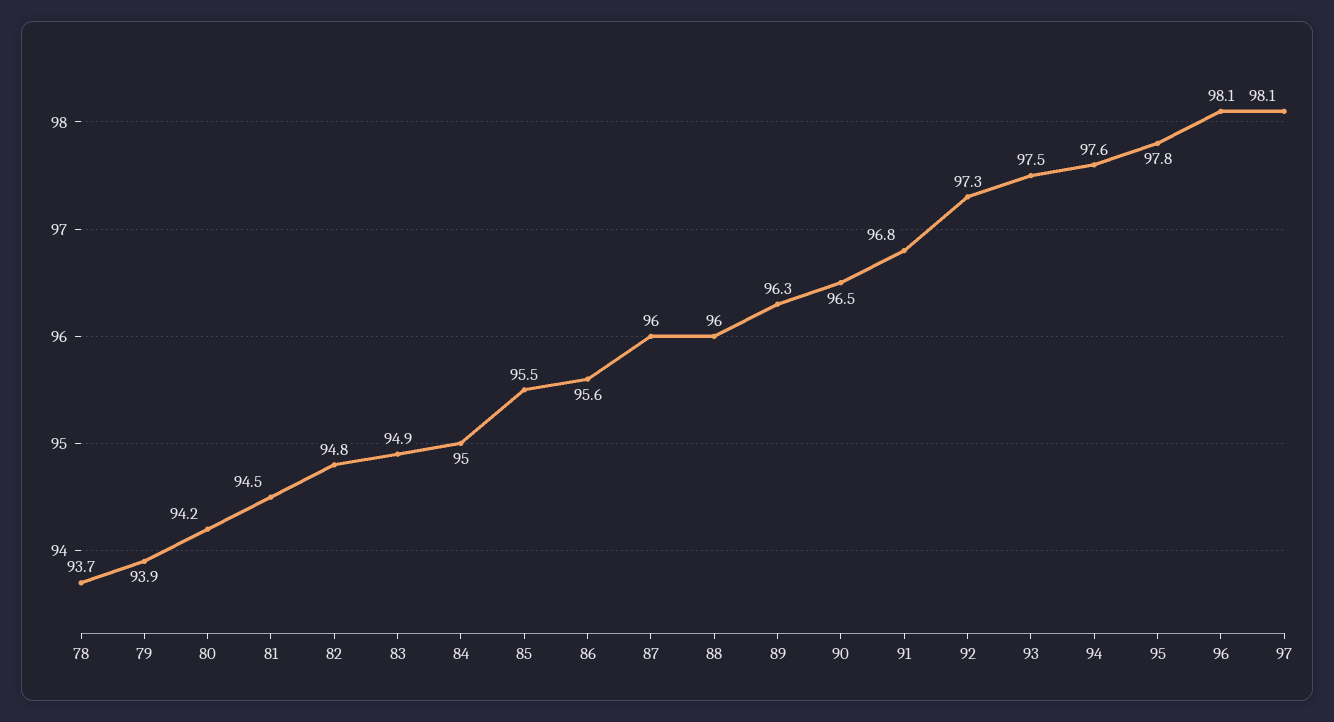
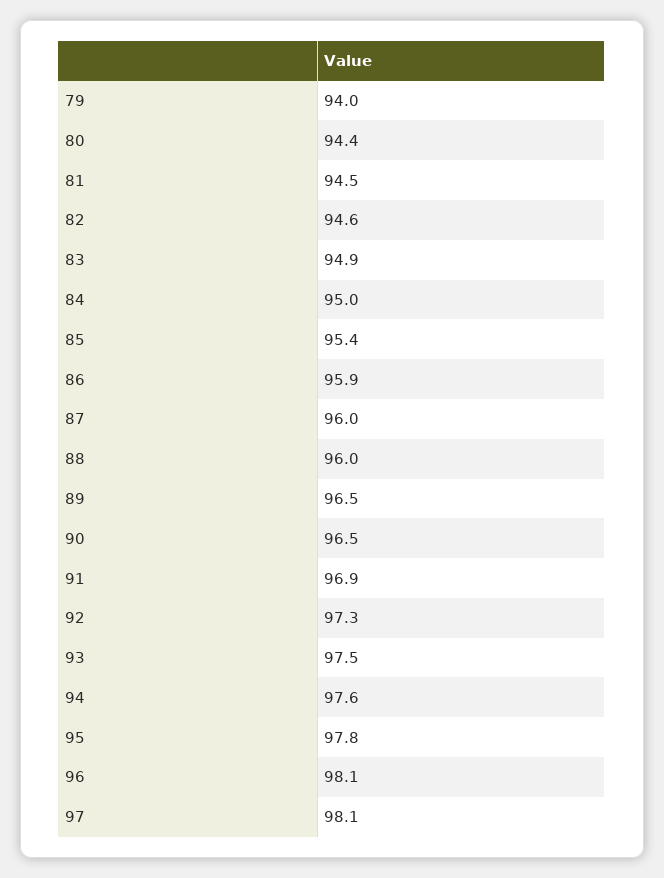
78: 93.7 -> none
79: 93.9 -> 94
80: 94.2 -> 94.4
82: 94.8 -> 94.6
85: 95.5 -> 95.4
86: 95.6 -> 95.9
89: 96.3 -> 96.5
91: 96.8 -> 96.9

